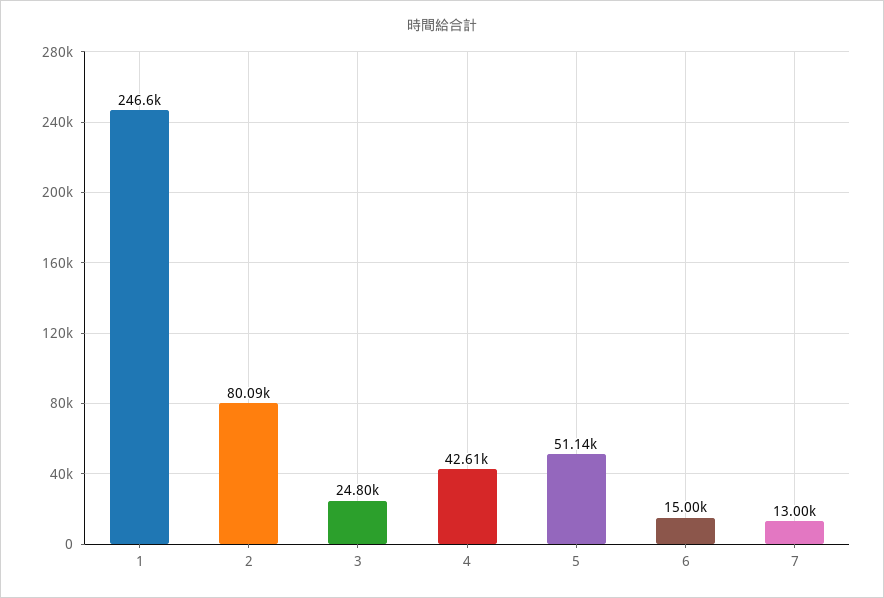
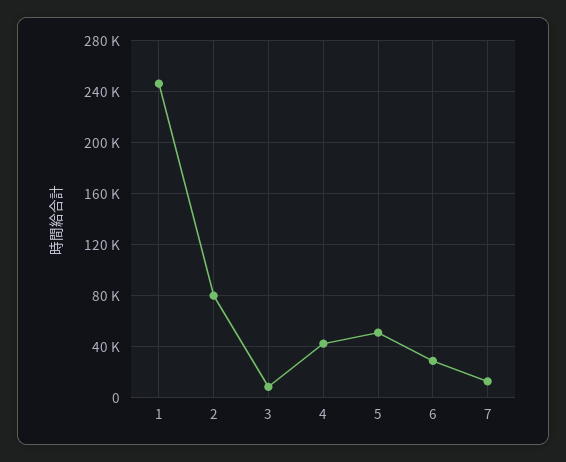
3: 24800 -> 10000
6: 15000 -> 30000

